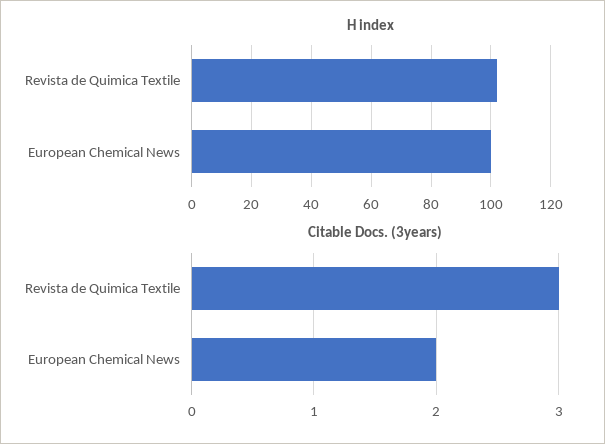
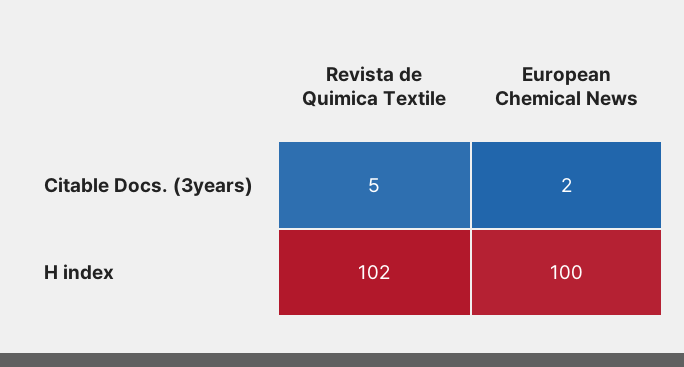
Citable Docs. (3years), Revista de Quimica Textile: 3 -> 5

